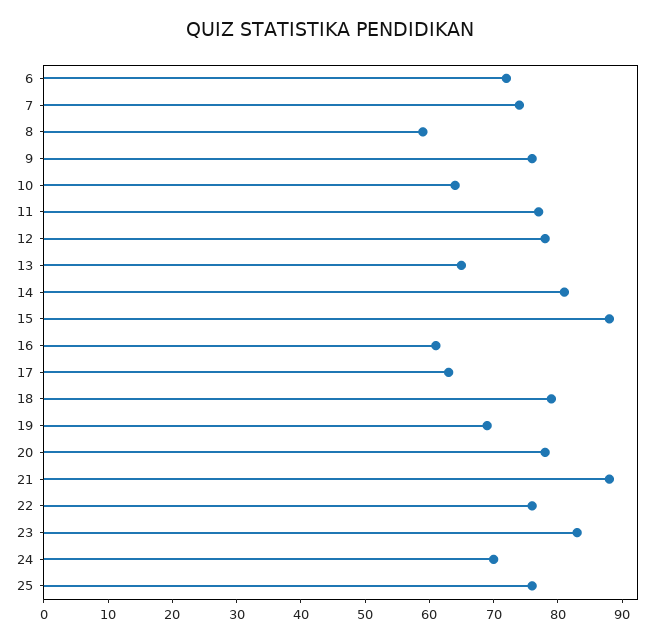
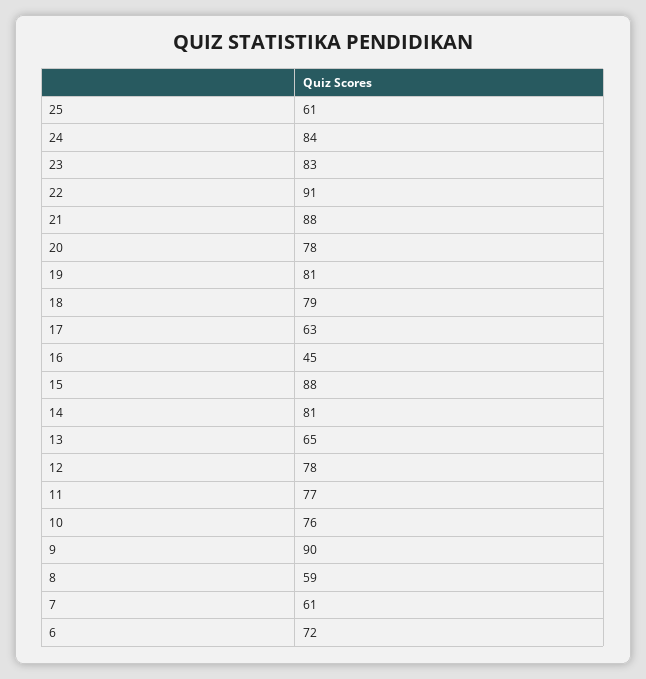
7: 75 -> 61
9: 75 -> 90
10: 65 -> 76
16: 60 -> 45
19: 70 -> 81
22: 75 -> 91
24: 70 -> 84
25: 75 -> 61

